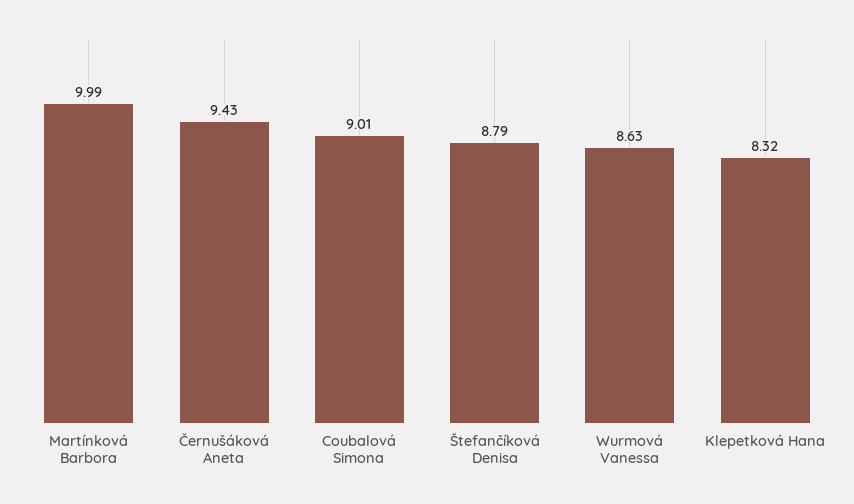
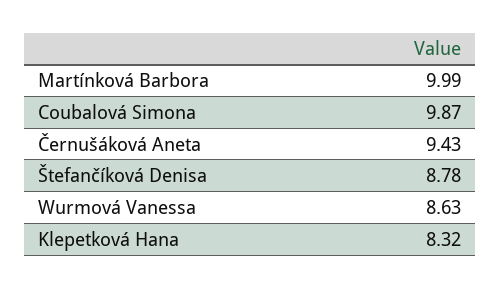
Coubalová Simona: 9.01 -> 9.87
Štefančíková Denisa: 8.79 -> 8.78

